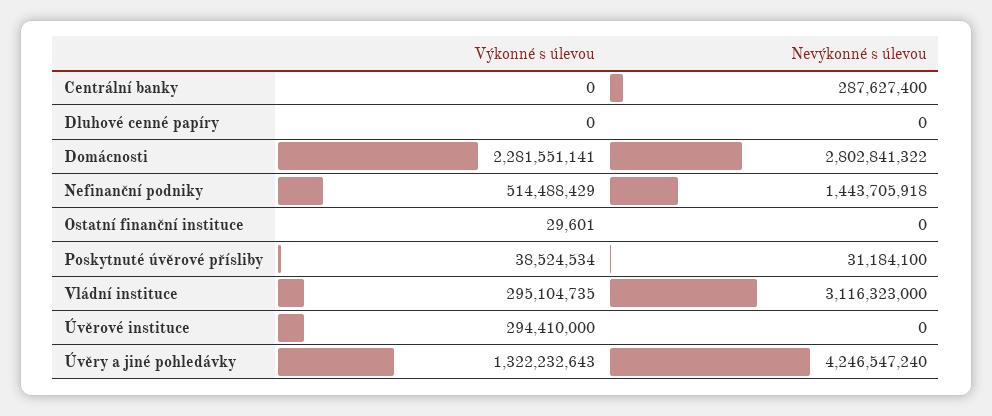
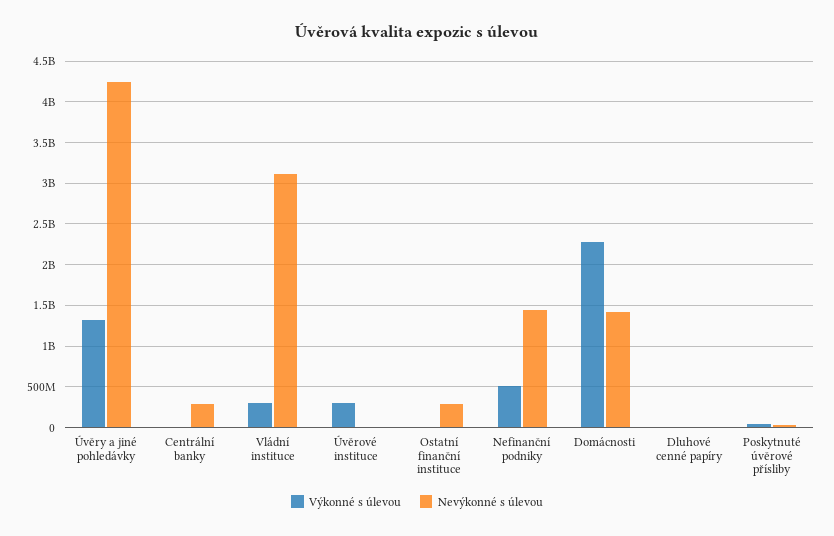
Nevýkonné s úlevou, Domácnosti: 2802841322 -> 1400000000
Nevýkonné s úlevou, Ostatní finanční instituce: 0 -> 300000000

